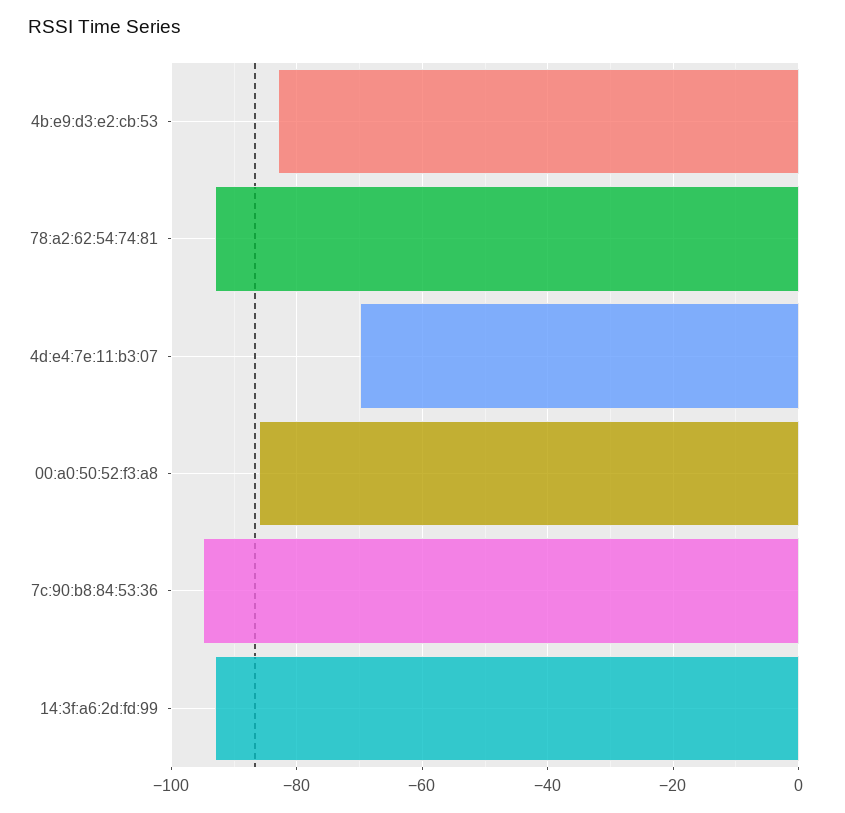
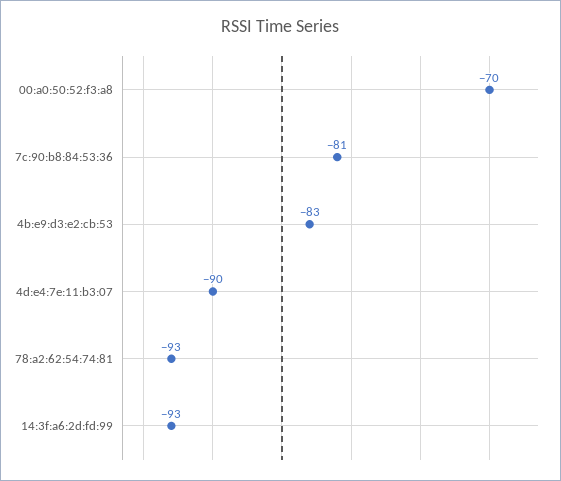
4d:e4:7e:11:b3:07: -70 -> -90
00:a0:50:52:f3:a8: -85 -> -70
7c:90:b8:84:53:36: -95 -> -81

